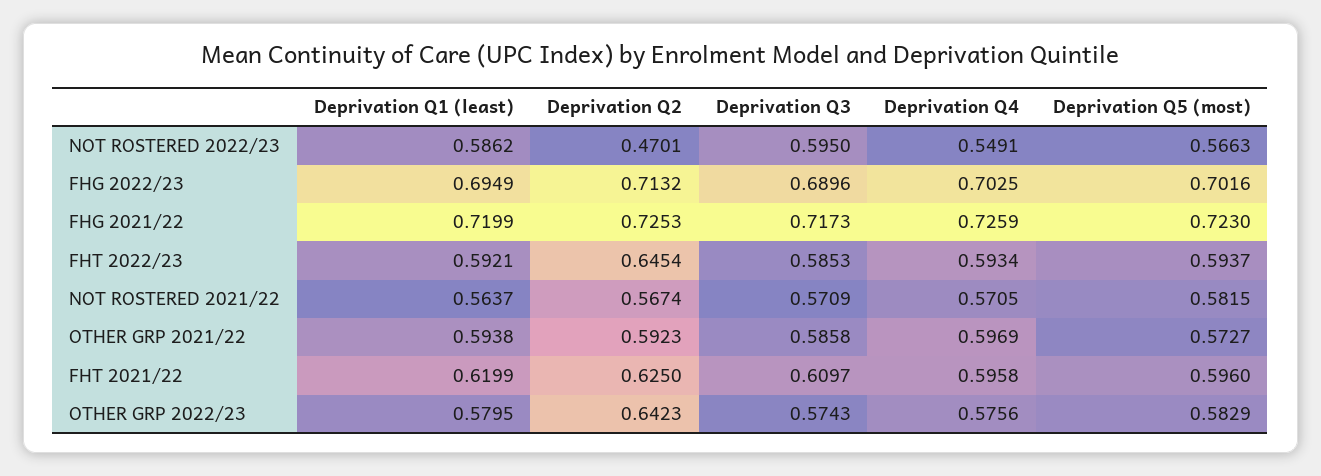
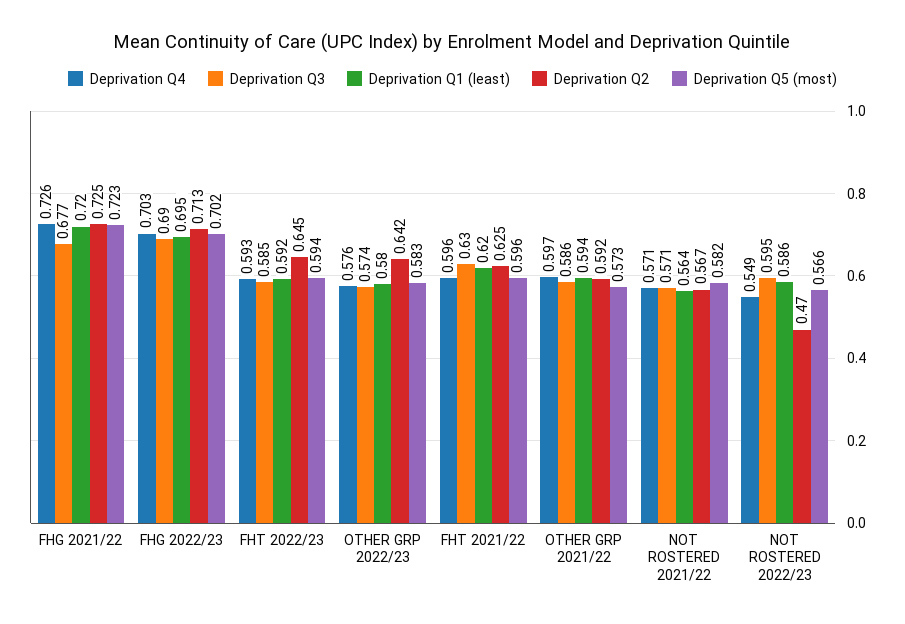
Deprivation Q3, FHG 2021/22: 0.7173 -> 0.677
Deprivation Q3, FHT 2021/22: 0.6097 -> 0.63

